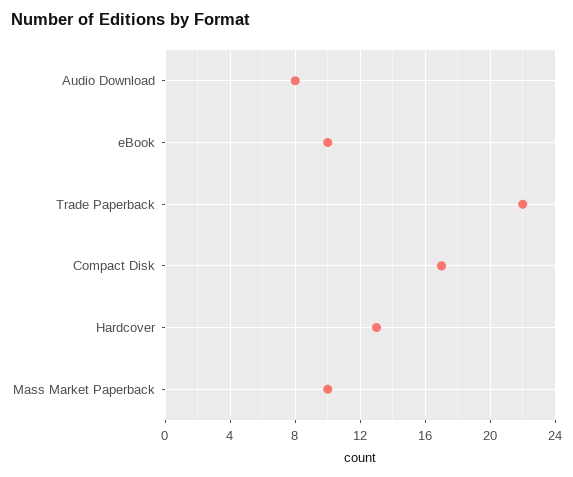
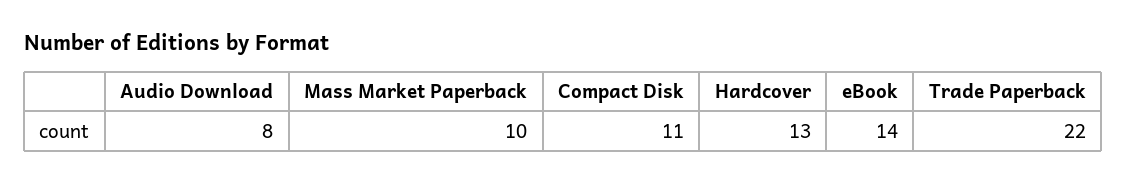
eBook: 10 -> 14
Compact Disk: 17 -> 11

